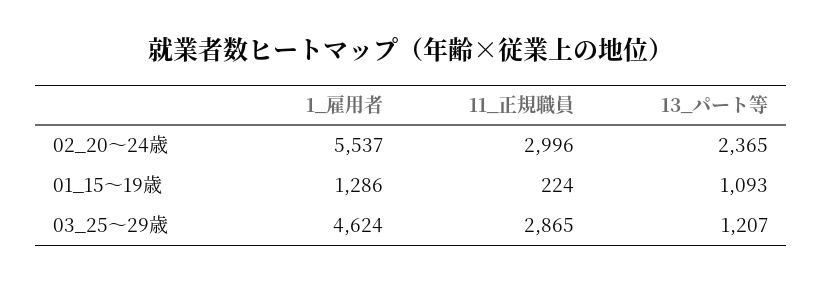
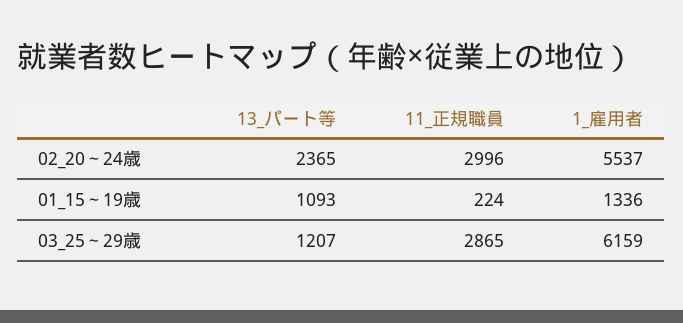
1_雇用者, 01_15～19歳: 1286 -> 1336
1_雇用者, 03_25～29歳: 4624 -> 6159

